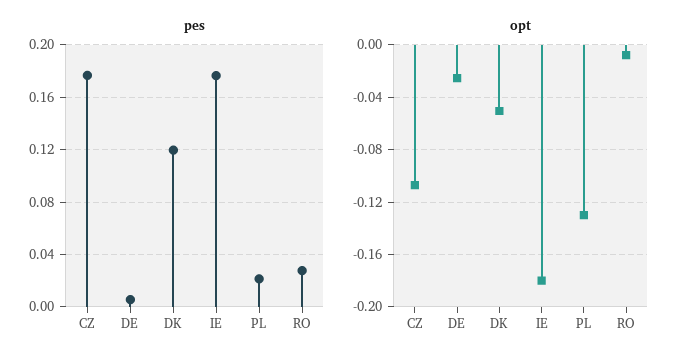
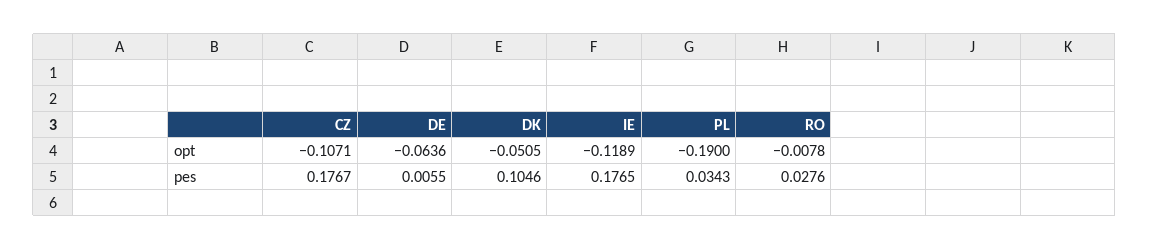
pes, DK: 0.12 -> 0.1046
pes, PL: 0.02 -> 0.0343
opt, DE: -0.025 -> -0.0636
opt, IE: -0.18 -> -0.1189
opt, PL: -0.13 -> -0.19

